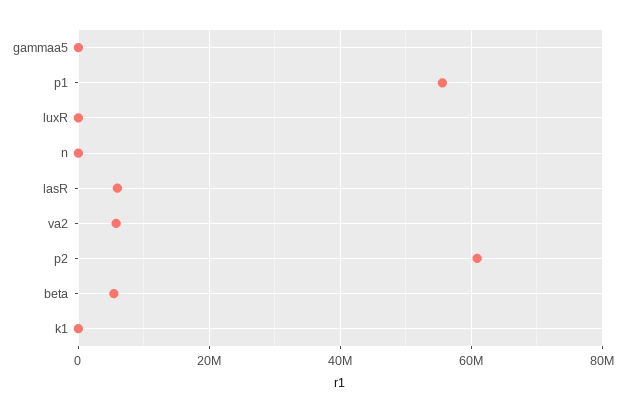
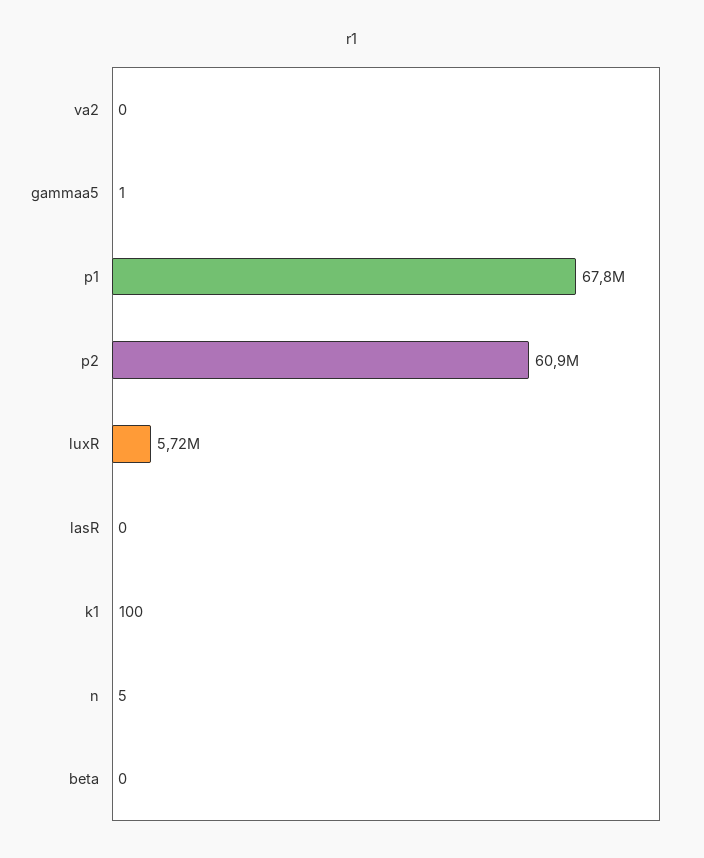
p1: 56000000 -> 67800000
luxR: 0 -> 5720000
lasR: 6000000 -> 0
va2: 6000000 -> 0
beta: 6000000 -> 0

